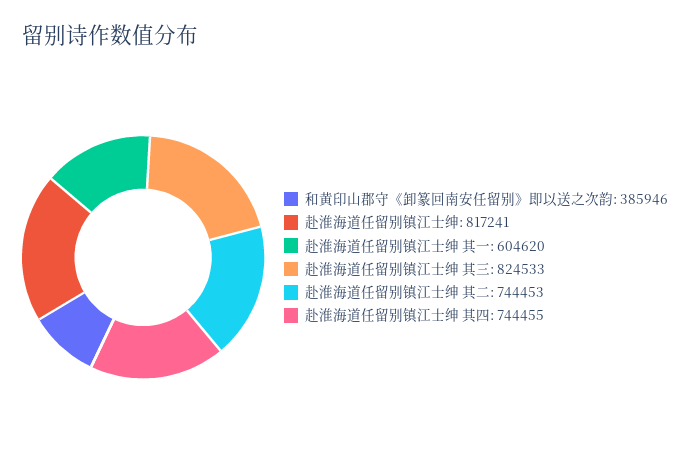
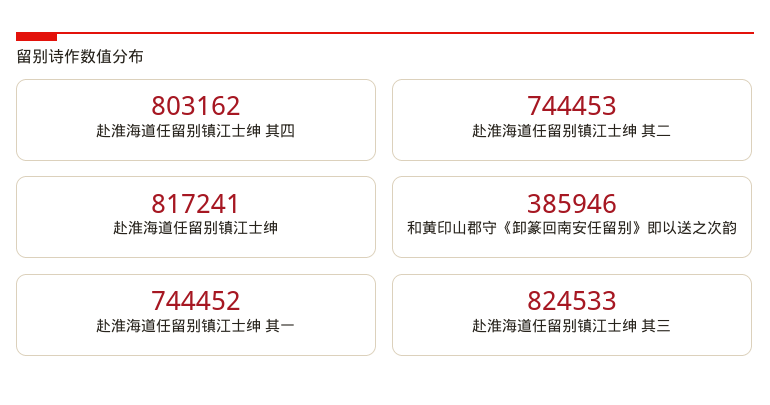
赴淮海道任留别镇江士绅 其一: 604620 -> 744452
赴淮海道任留别镇江士绅 其四: 744455 -> 803162

